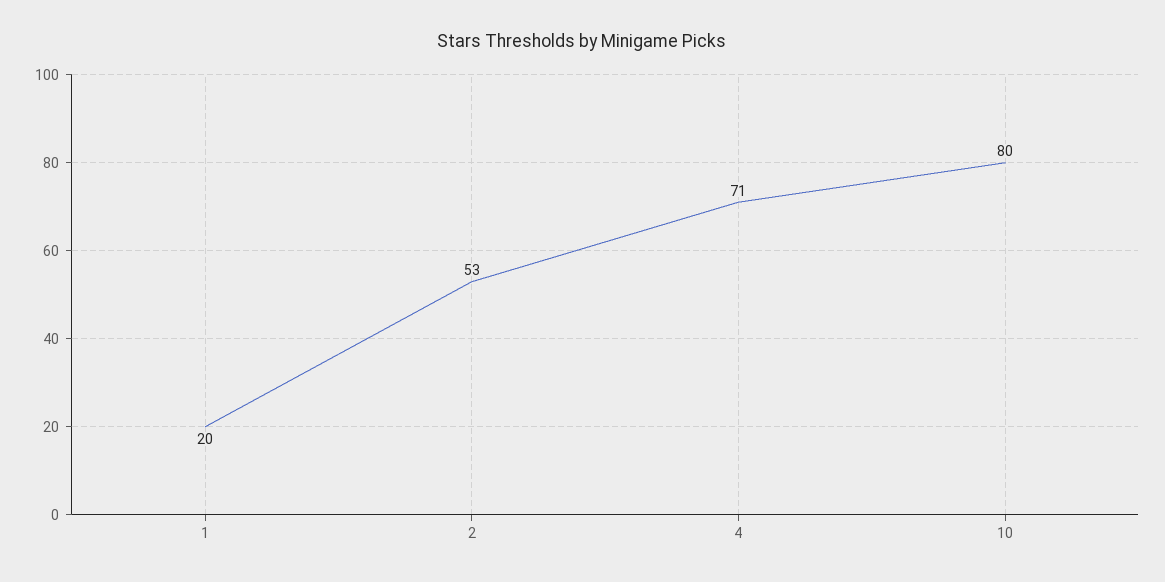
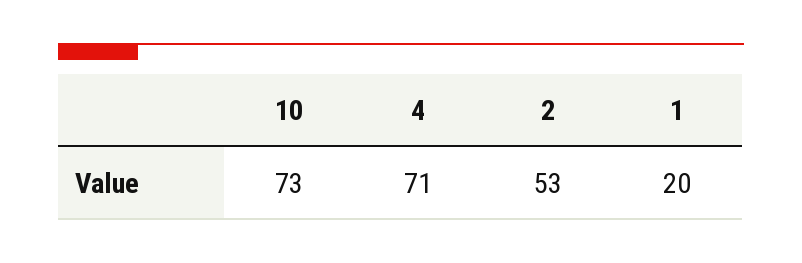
10: 80 -> 73

